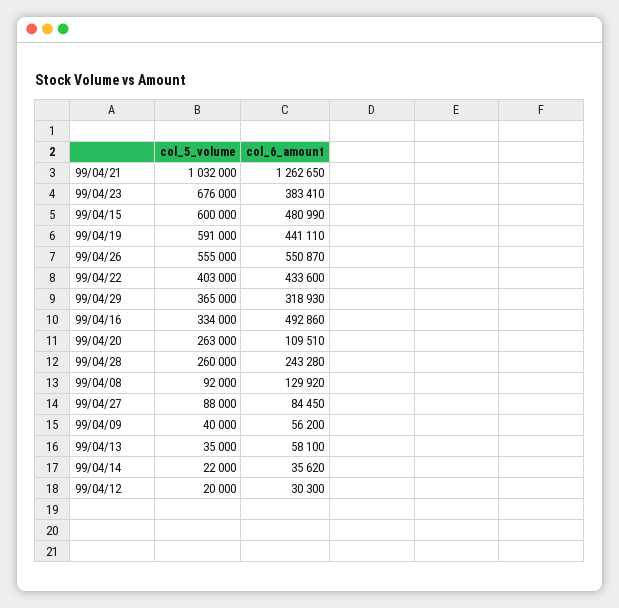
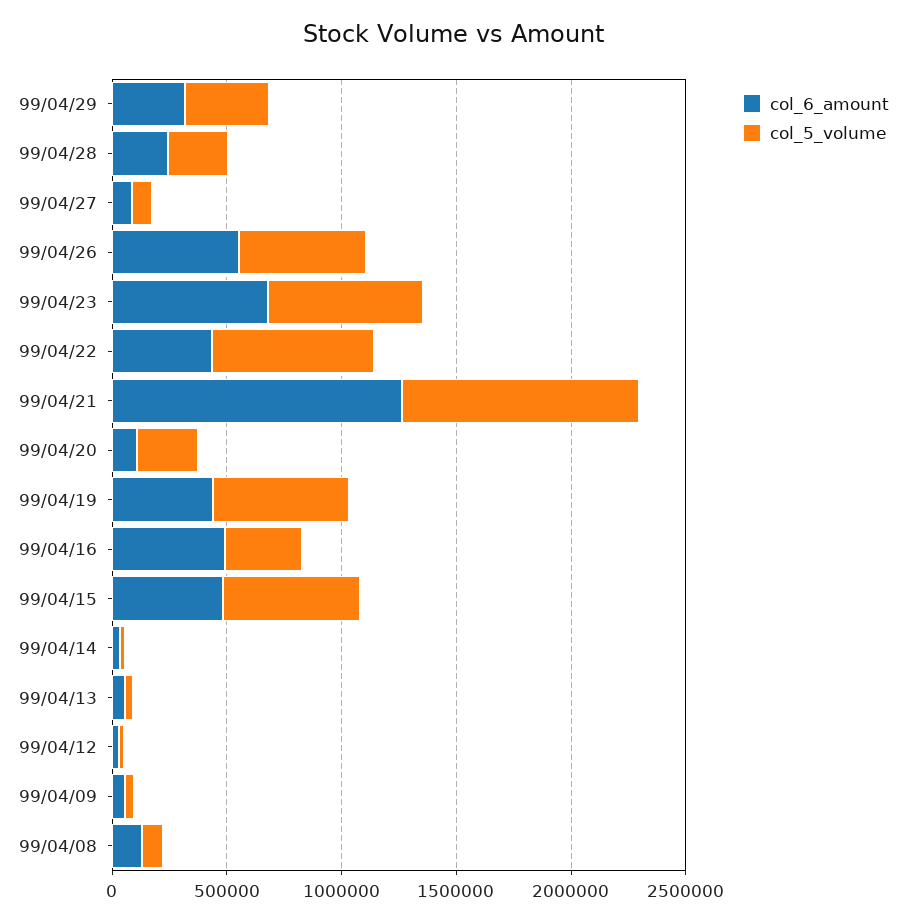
col_6_amount, 99/04/23: 383410 -> 700000
col_5_volume, 99/04/22: 403000 -> 700000

